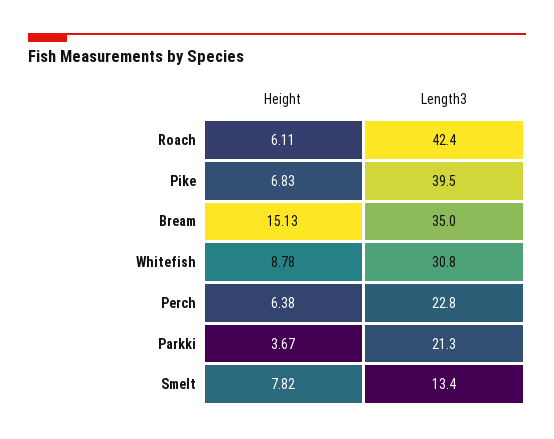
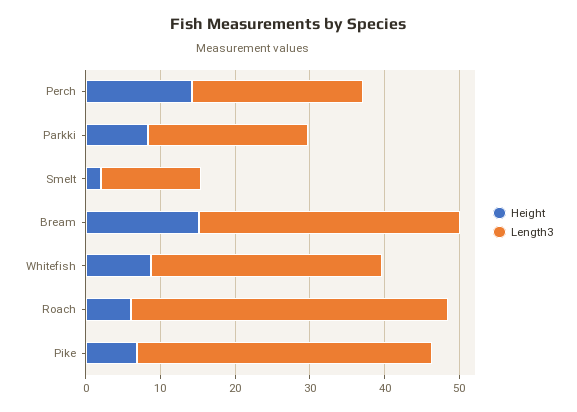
Height, Perch: 6.38 -> 14
Height, Parkki: 3.67 -> 8
Height, Smelt: 7.82 -> 2

